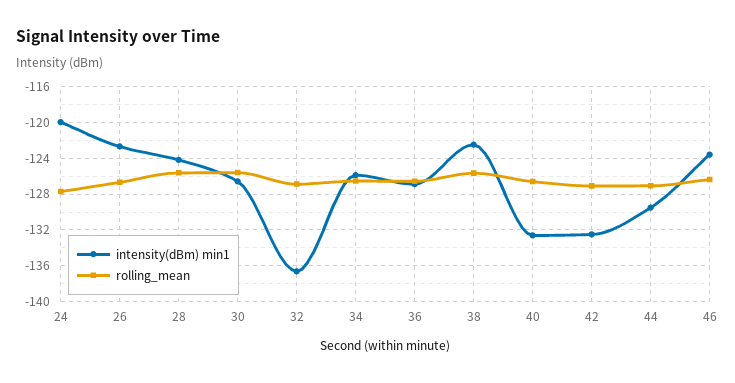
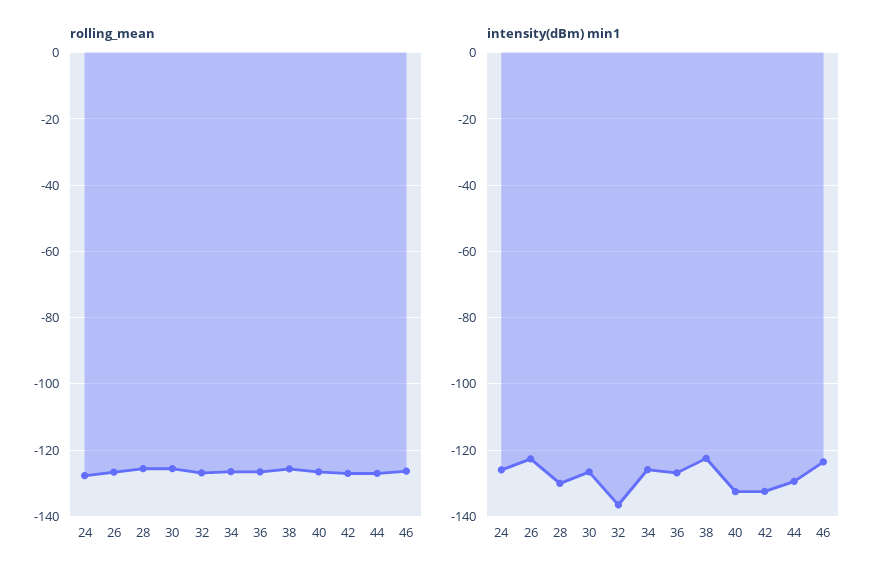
intensity(dBm) min1, 24: -120 -> -126
intensity(dBm) min1, 28: -124 -> -130

